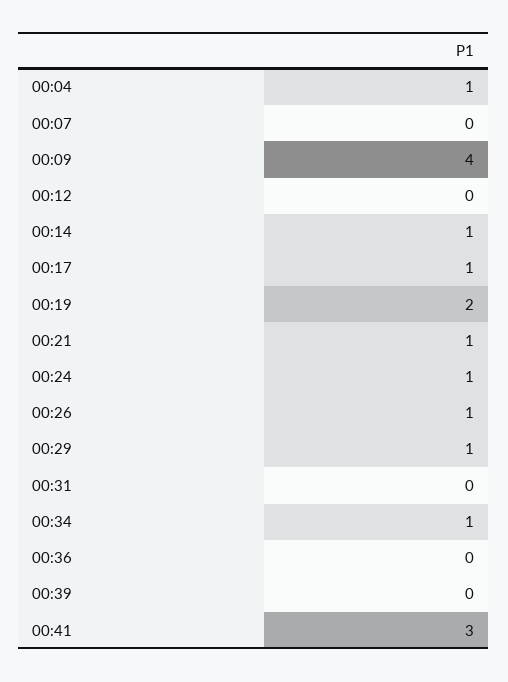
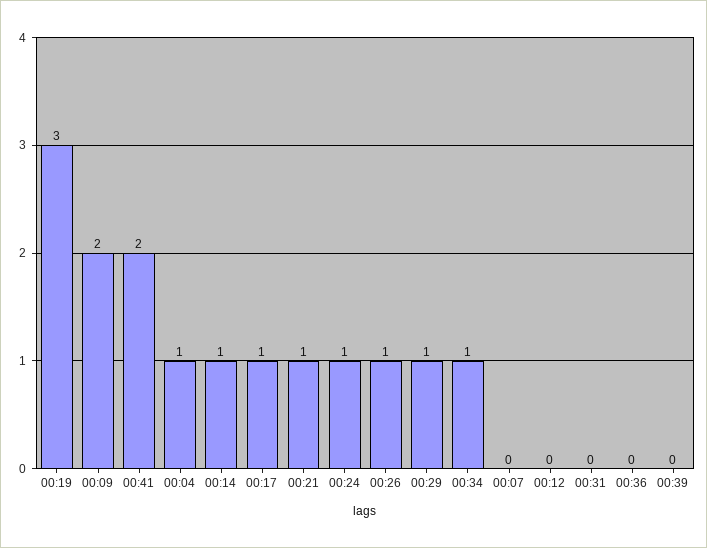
00:09: 4 -> 2
00:19: 2 -> 3
00:41: 3 -> 2

